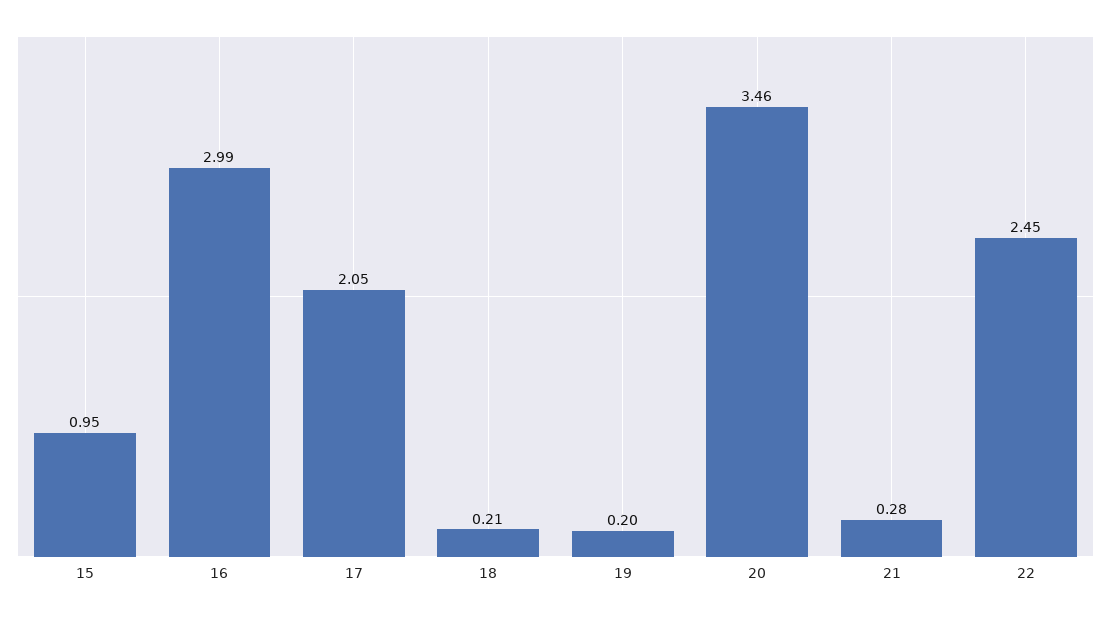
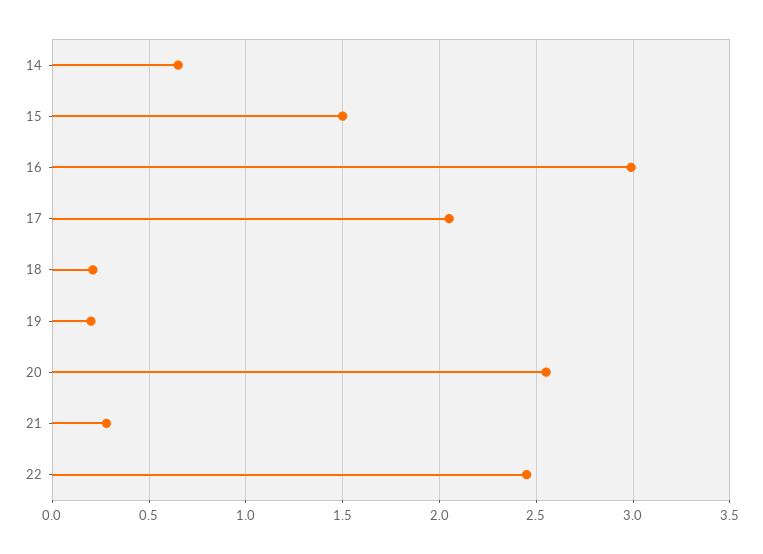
15: 0.95 -> 1.5
20: 3.46 -> 2.55
14: none -> 0.65

